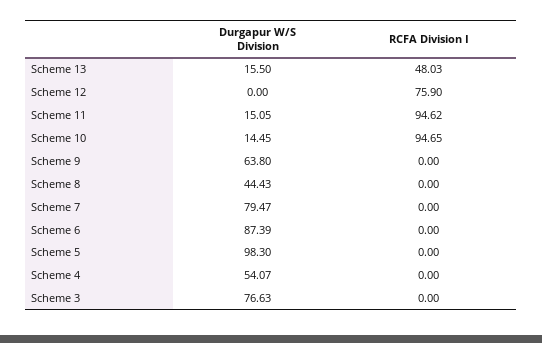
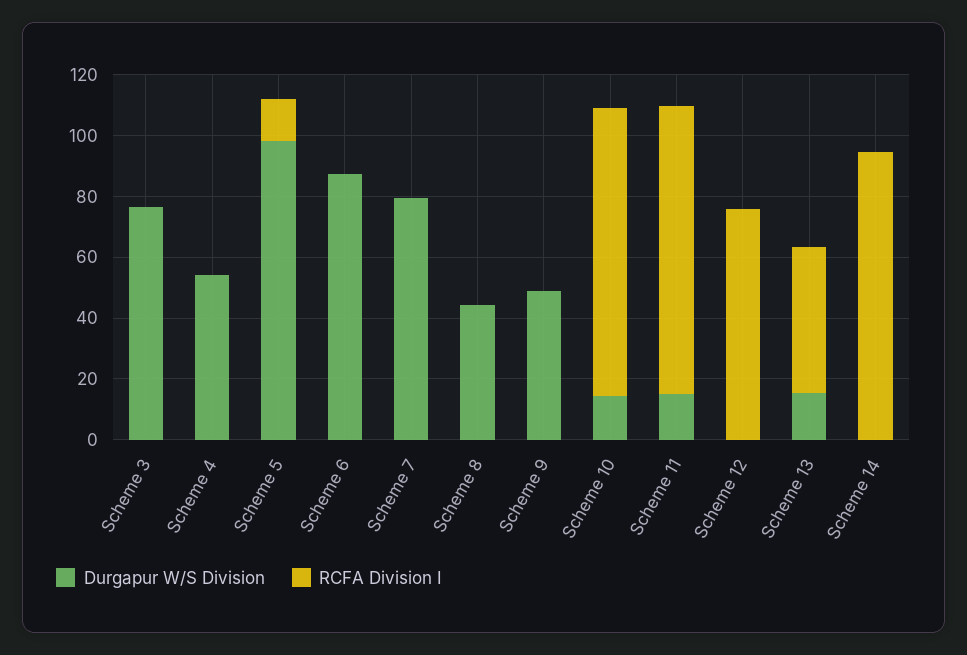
Durgapur W/S Division, Scheme 9: 63.8 -> 50
RCFA Division I, Scheme 5: 0 -> 15
Durgapur W/S Division, Scheme 14: none -> 0
RCFA Division I, Scheme 14: none -> 95

